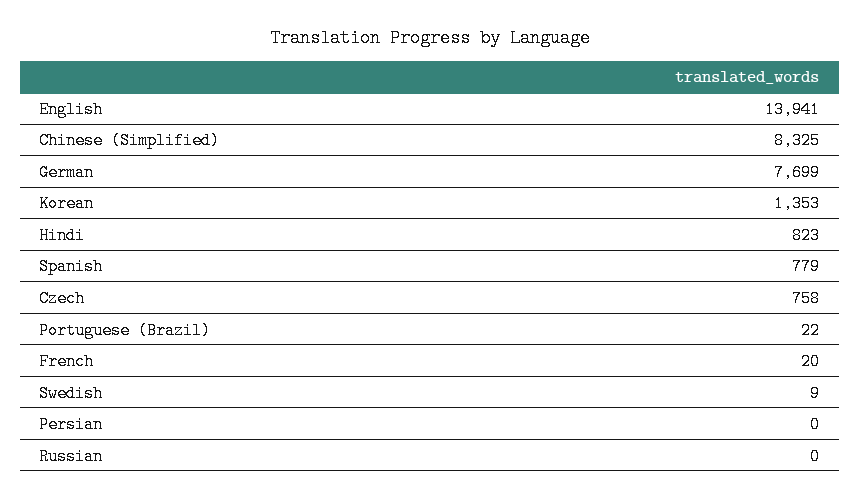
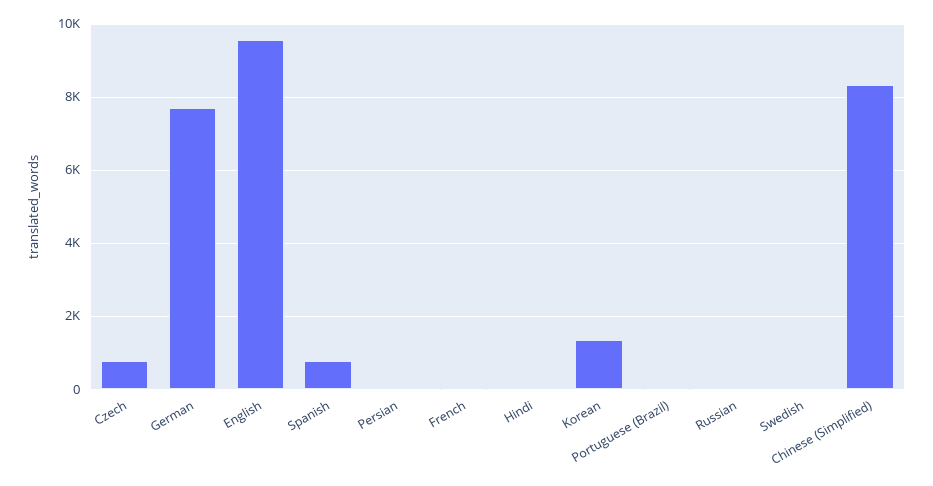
English: 13941 -> 9600
Hindi: 823 -> 0

